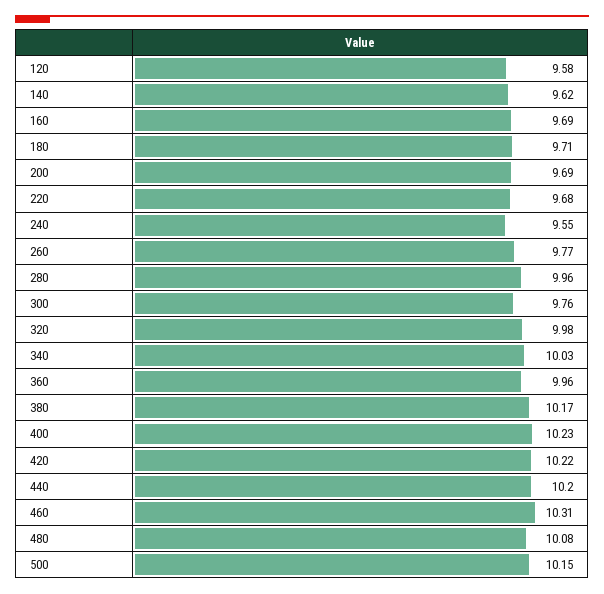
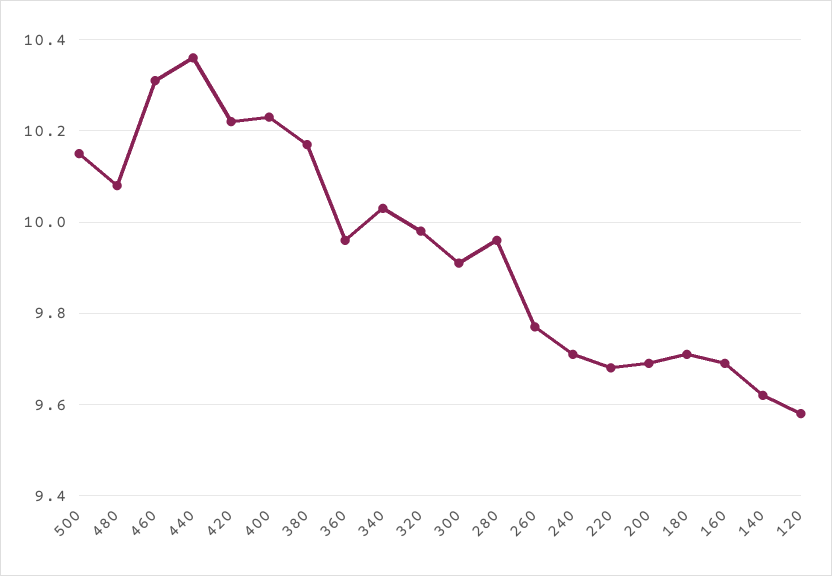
240: 9.55 -> 9.7
300: 9.76 -> 9.9
440: 10.2 -> 10.35

